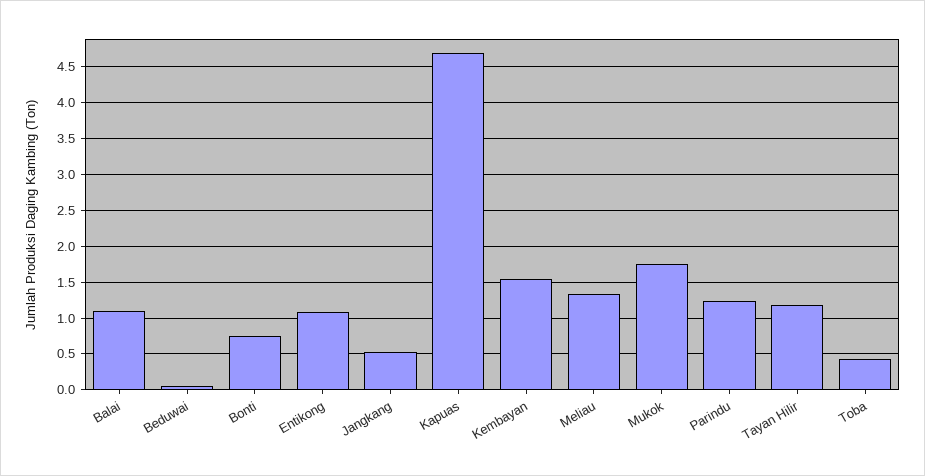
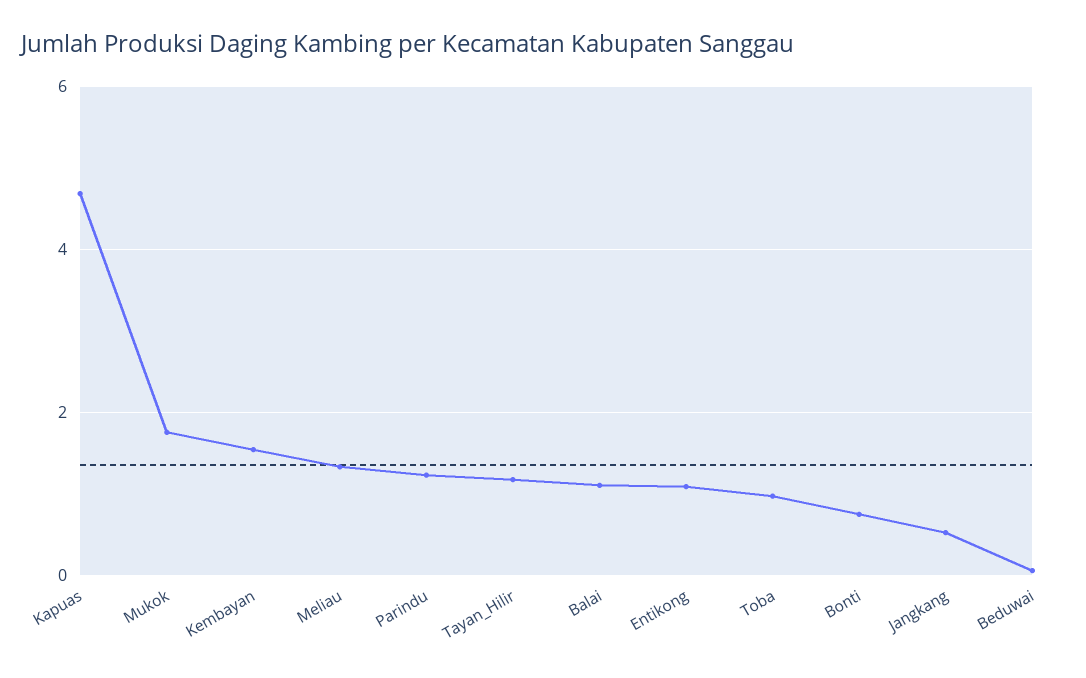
Toba: 0.4 -> 1

